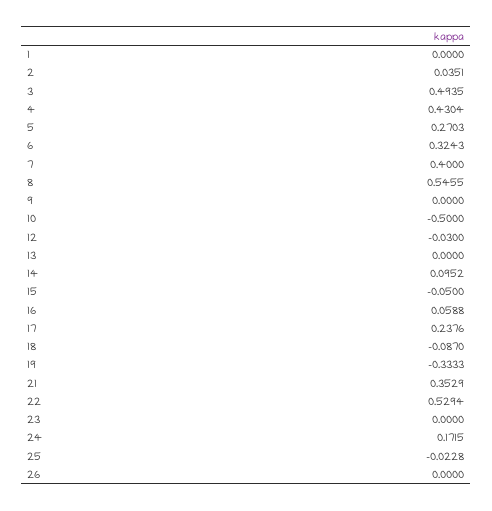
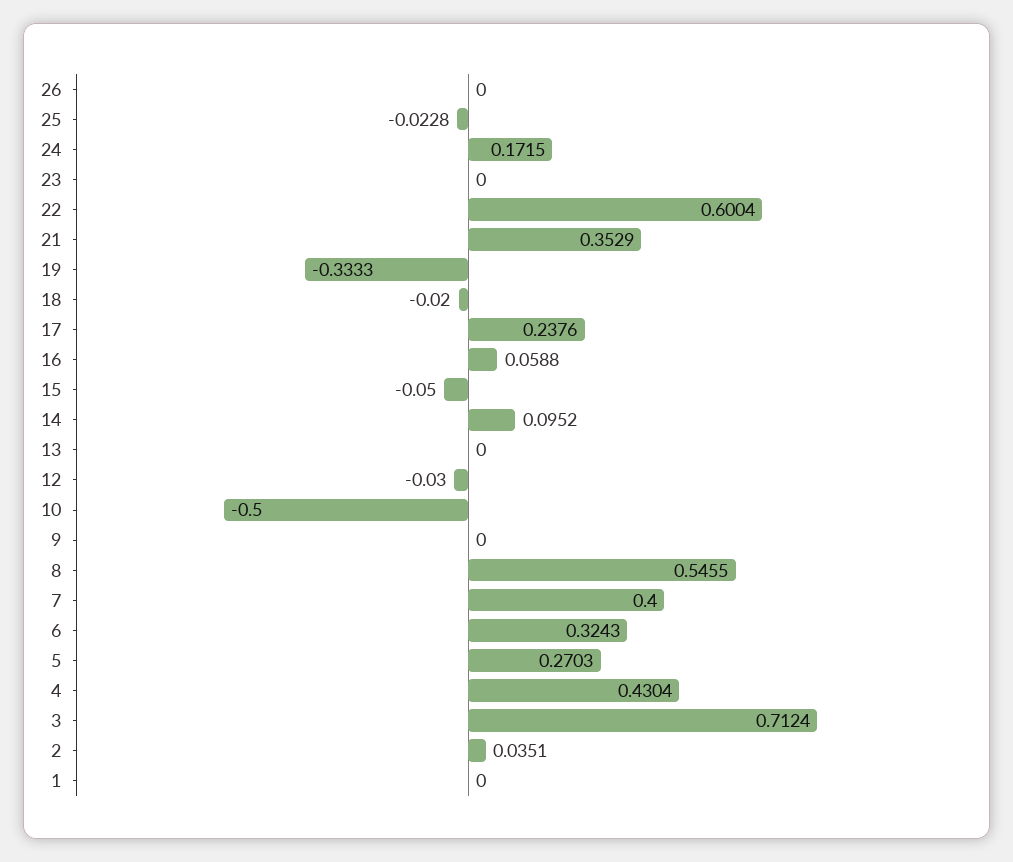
3: 0.4935 -> 0.7124
18: -0.087 -> -0.02
22: 0.5294 -> 0.6004

